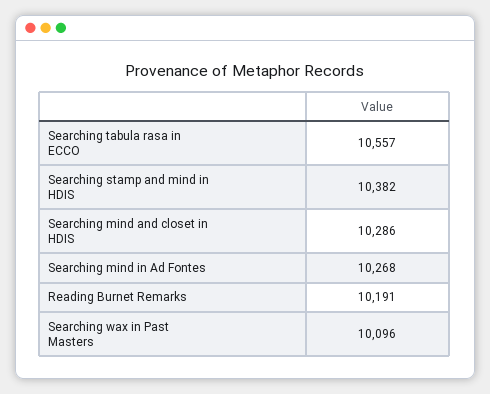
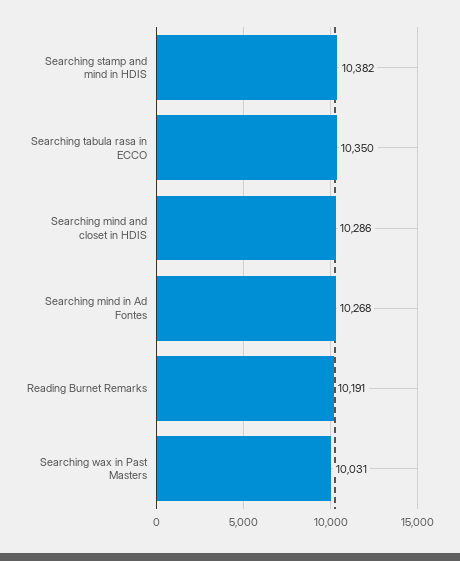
Searching tabula rasa in ECCO: 10557 -> 10350
Searching wax in Past Masters: 10096 -> 10031

